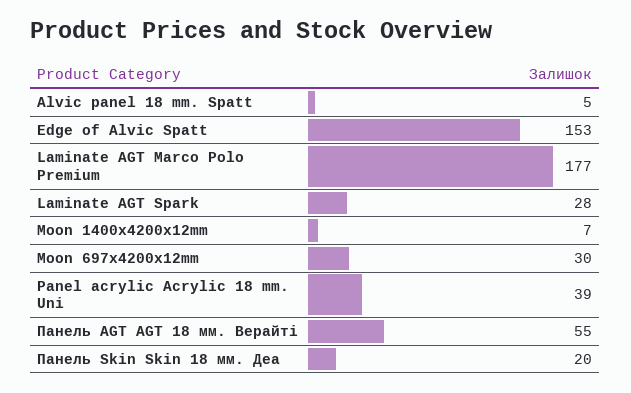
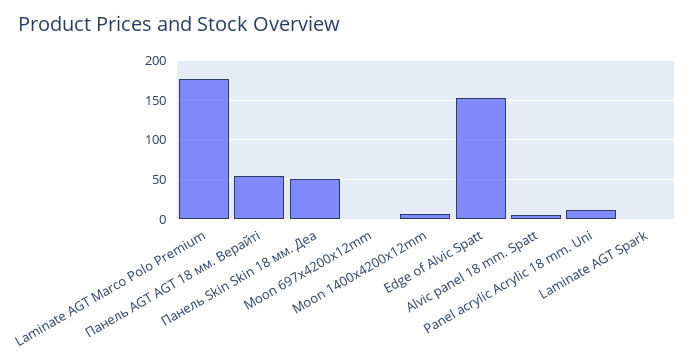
Laminate AGT Spark: 28 -> 0
Moon 697x4200x12mm: 30 -> 0
Panel acrylic Acrylic 18 mm. Uni: 39 -> 10
Панель Skin Skin 18 мм. Деа: 20 -> 50

